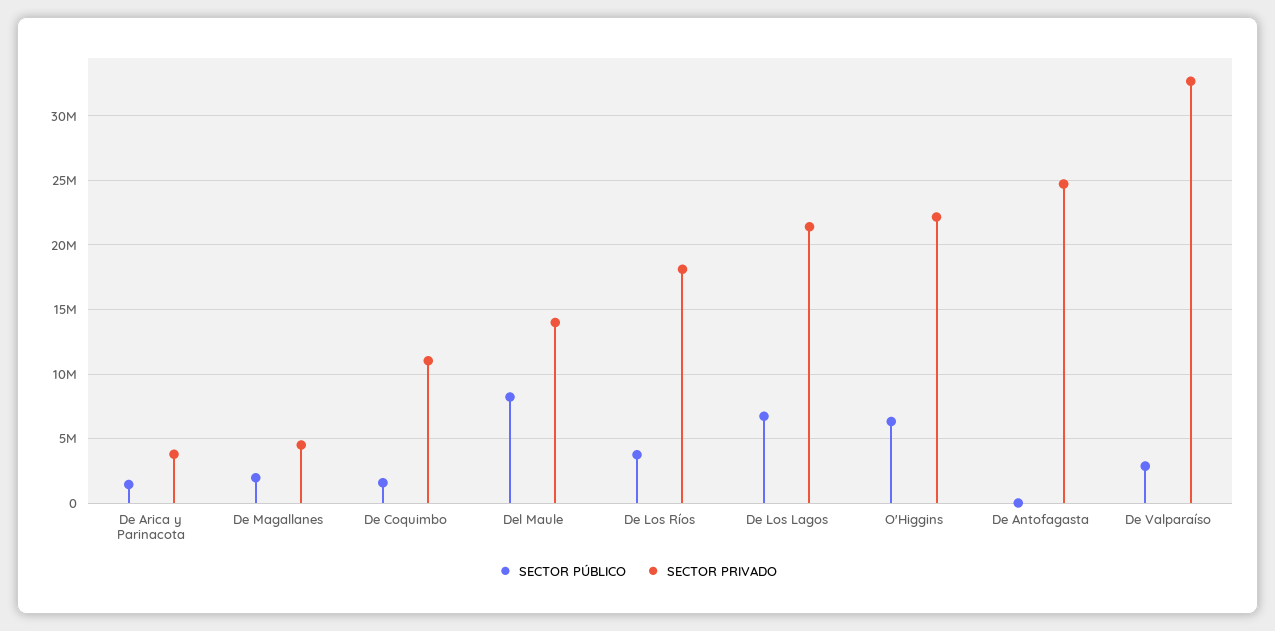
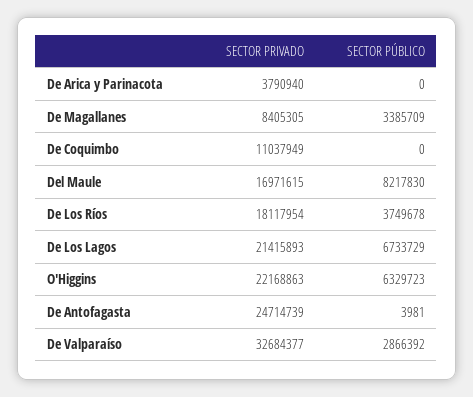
SECTOR PÚBLICO, De Arica y Parinacota: 1500000 -> 0
SECTOR PÚBLICO, De Magallanes: 2000000 -> 3385709
SECTOR PRIVADO, De Magallanes: 4500000 -> 8405305
SECTOR PÚBLICO, De Coquimbo: 1500000 -> 0
SECTOR PRIVADO, Del Maule: 14000000 -> 16971615

